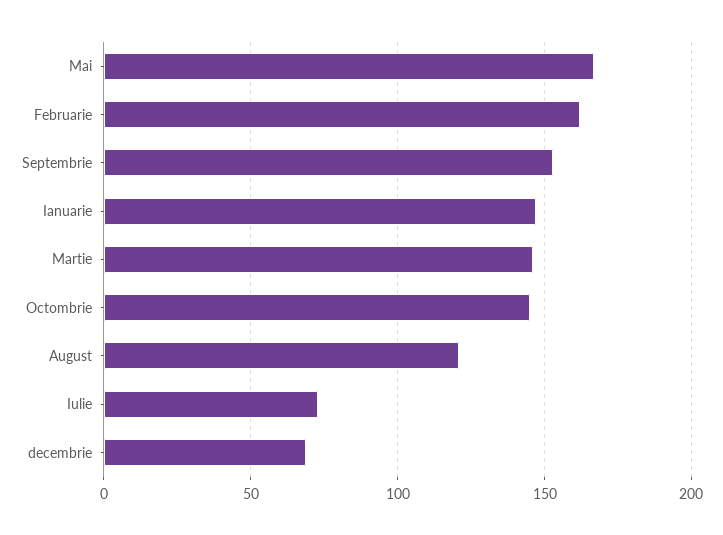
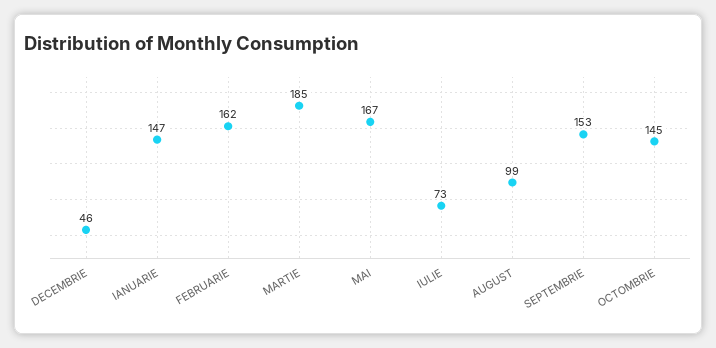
Martie: 145 -> 185
August: 120 -> 99
decembrie: 70 -> 46

